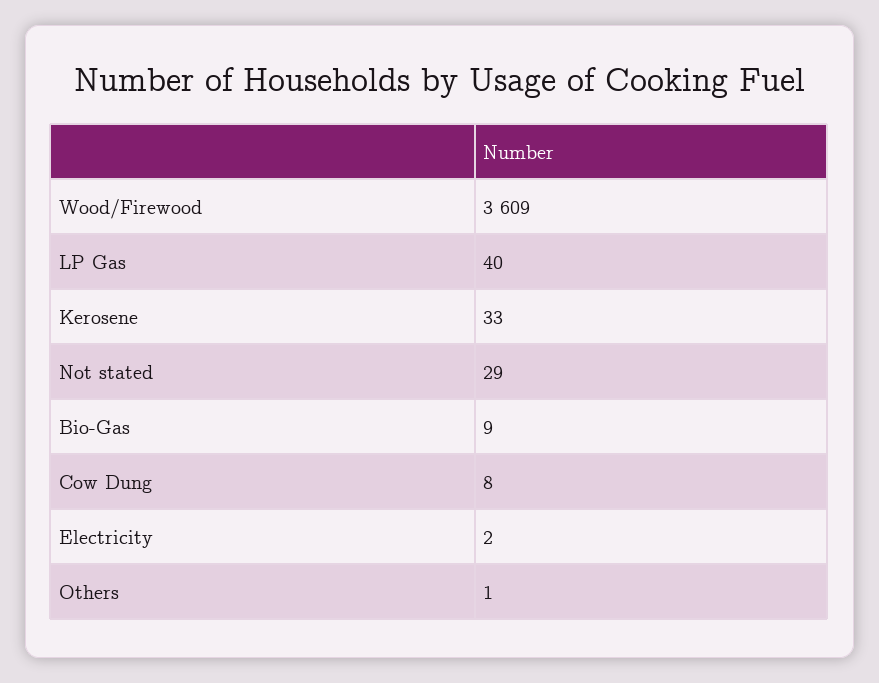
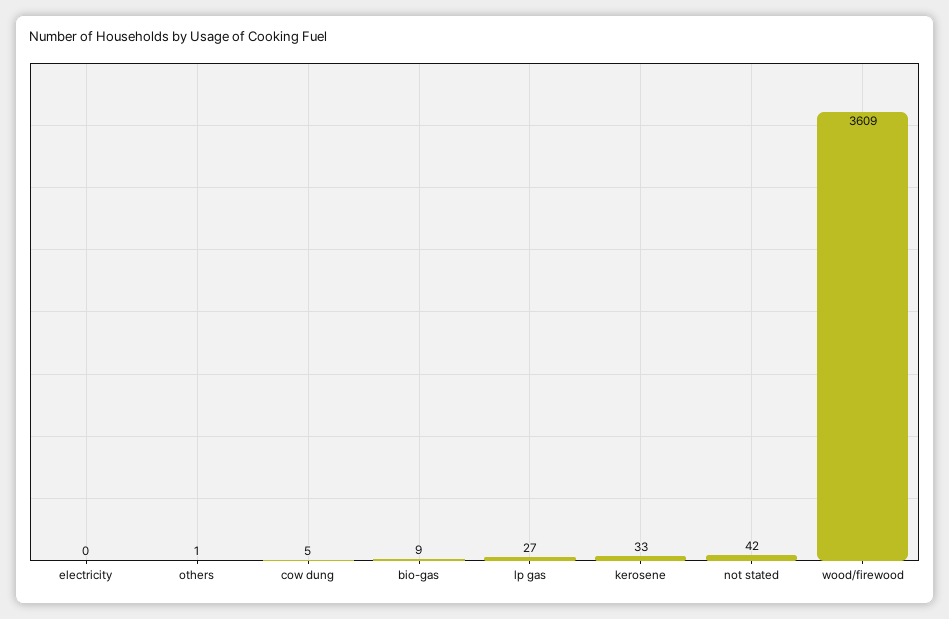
LP Gas: 40 -> 27
Not stated: 29 -> 42
Cow Dung: 8 -> 5
Electricity: 2 -> 0

